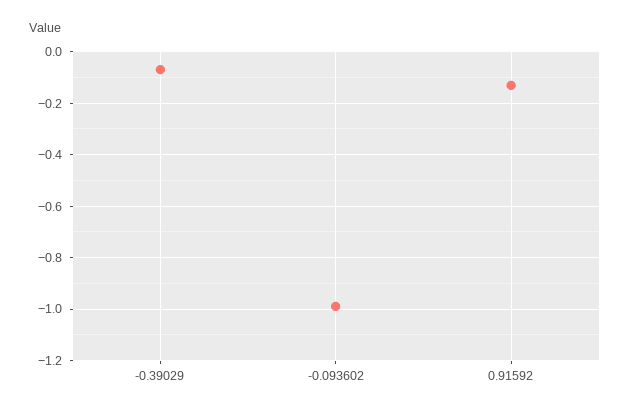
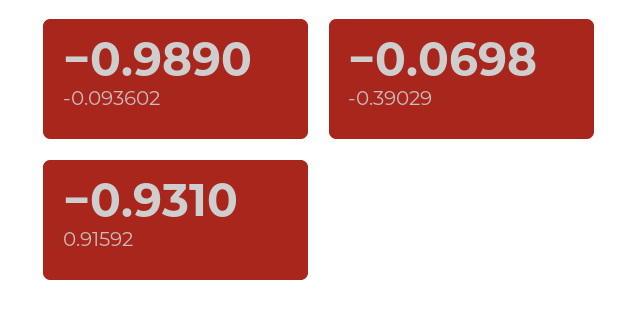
0.91592: -0.125 -> -0.931

